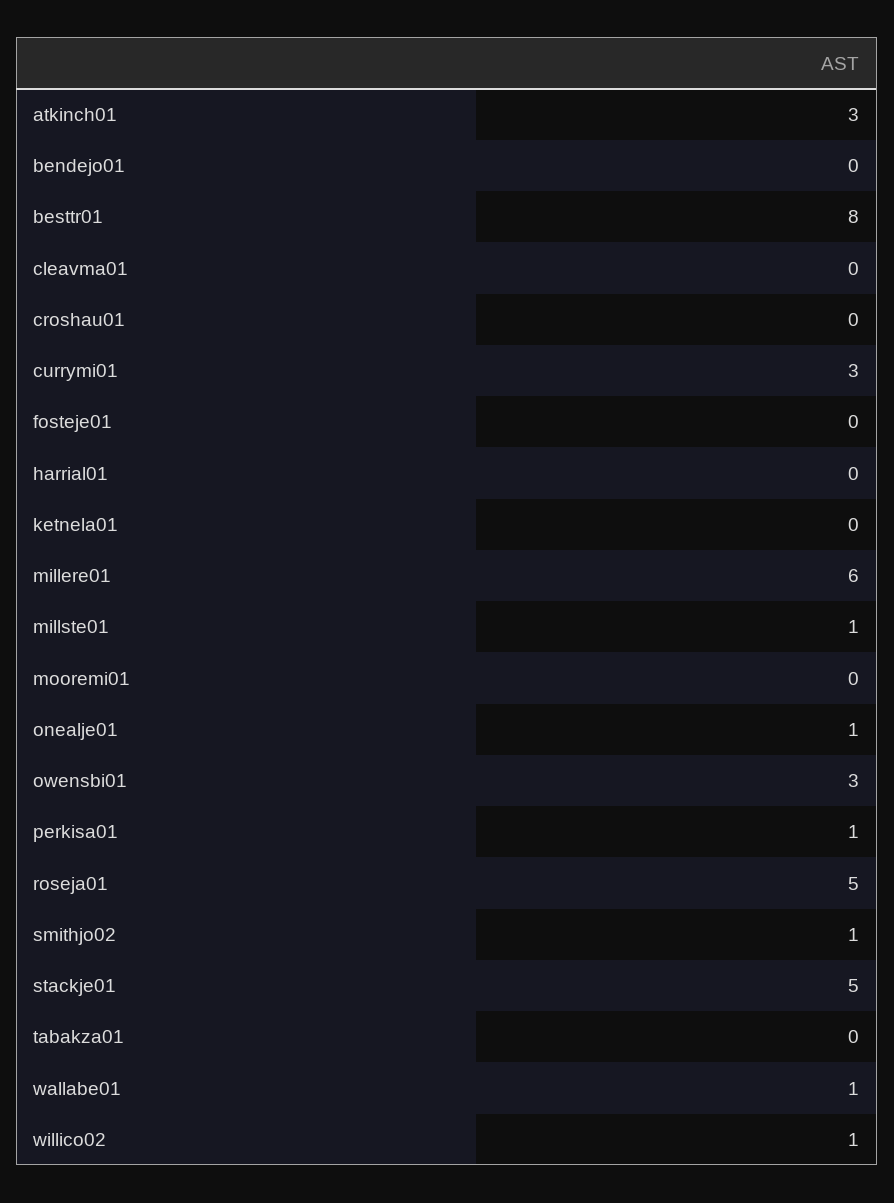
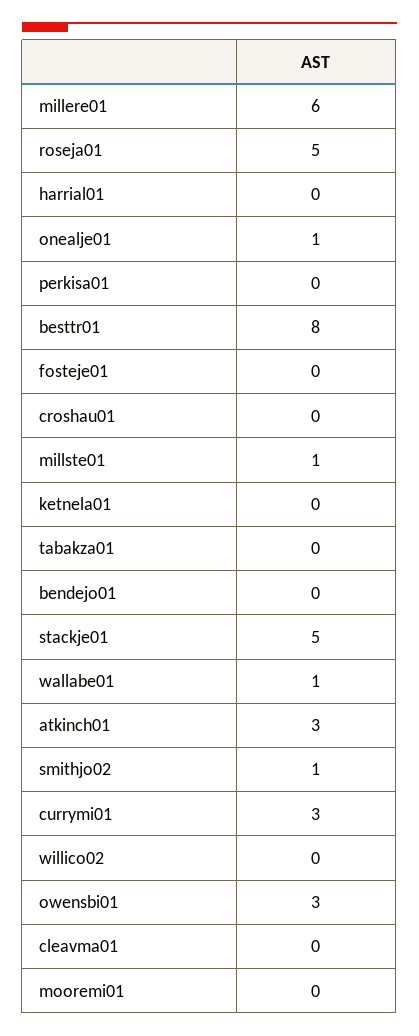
perkisa01: 1 -> 0
willico02: 1 -> 0

